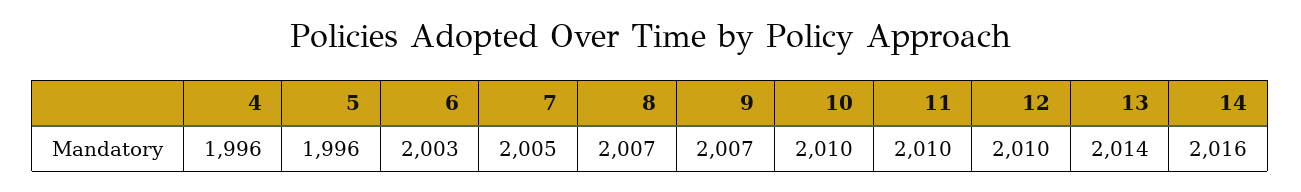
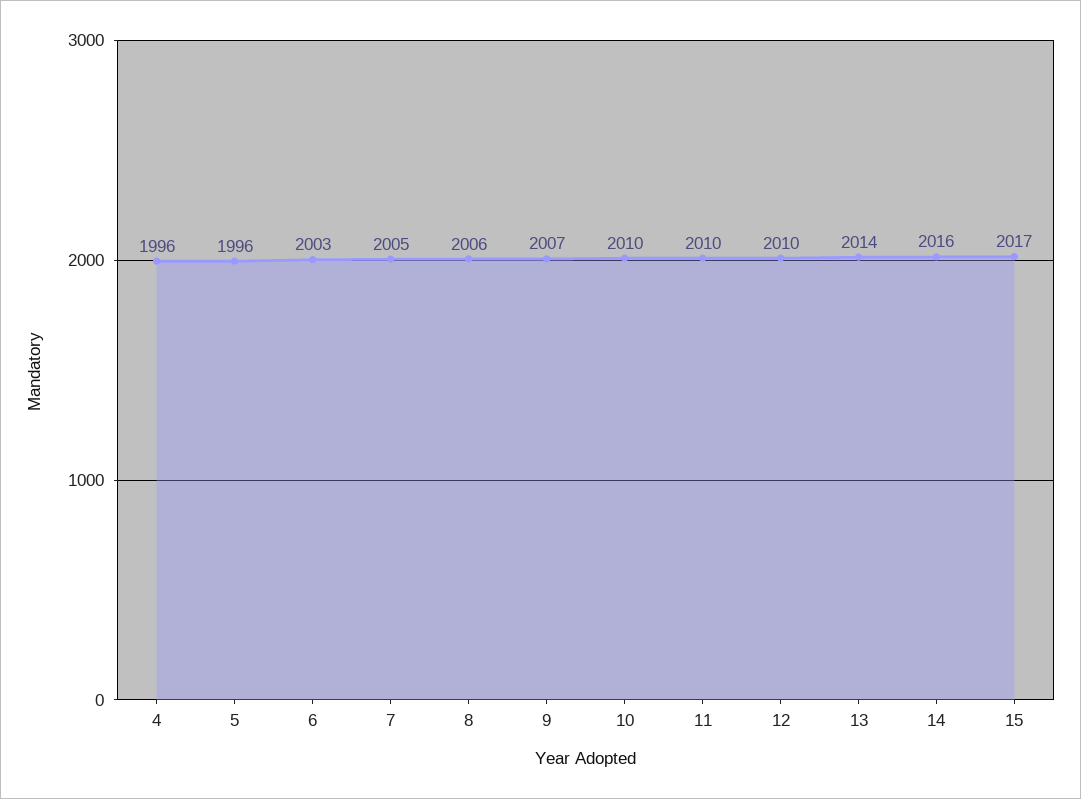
8: 2007 -> 2006
15: none -> 2017

